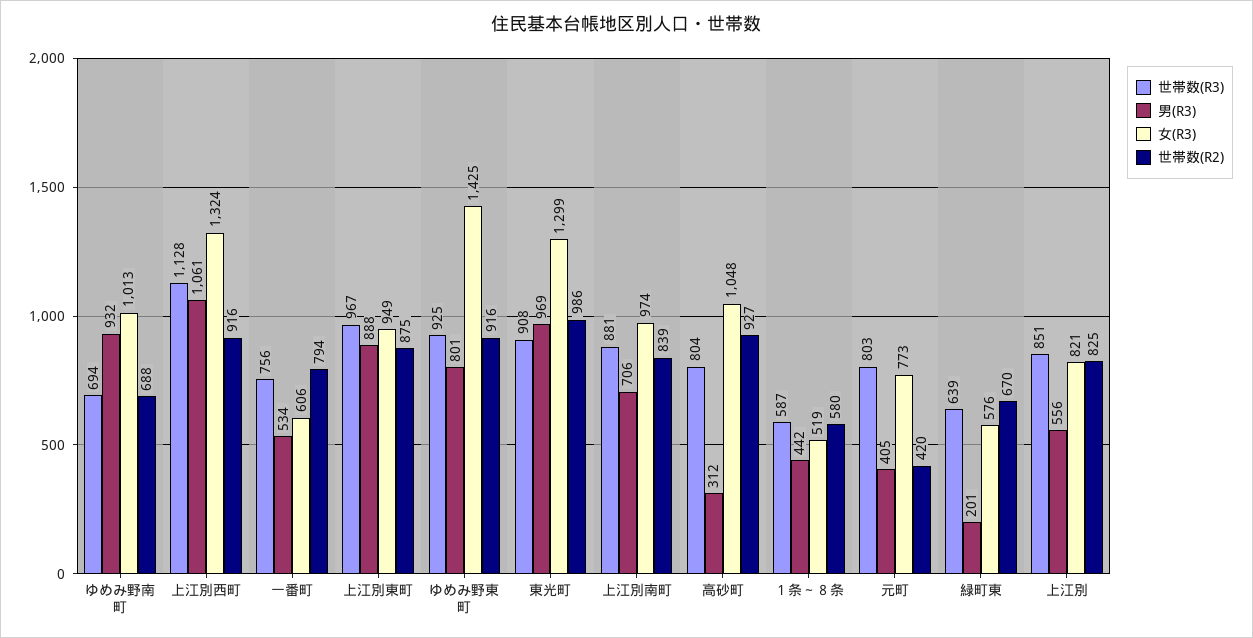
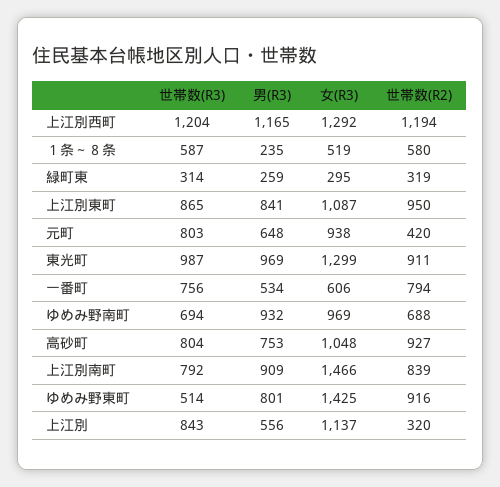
女(R3), ゆめみ野南町: 1013 -> 969
世帯数(R3), 上江別西町: 1128 -> 1204
男(R3), 上江別西町: 1061 -> 1165
女(R3), 上江別西町: 1324 -> 1292
世帯数(R2), 上江別西町: 916 -> 1194
世帯数(R3), 上江別東町: 967 -> 865
男(R3), 上江別東町: 888 -> 841
女(R3), 上江別東町: 949 -> 1087
世帯数(R2), 上江別東町: 875 -> 950
世帯数(R3), ゆめみ野東町: 925 -> 514
世帯数(R3), 東光町: 908 -> 987
世帯数(R2), 東光町: 986 -> 911
世帯数(R3), 上江別南町: 881 -> 792
男(R3), 上江別南町: 706 -> 909
女(R3), 上江別南町: 974 -> 1466
男(R3), 高砂町: 312 -> 753
男(R3), １条～８条: 442 -> 235
男(R3), 元町: 405 -> 648
女(R3), 元町: 773 -> 938
世帯数(R3), 緑町東: 639 -> 314
男(R3), 緑町東: 201 -> 259
女(R3), 緑町東: 576 -> 295
世帯数(R2), 緑町東: 670 -> 319
世帯数(R3), 上江別: 851 -> 843
女(R3), 上江別: 821 -> 1137
世帯数(R2), 上江別: 825 -> 320

